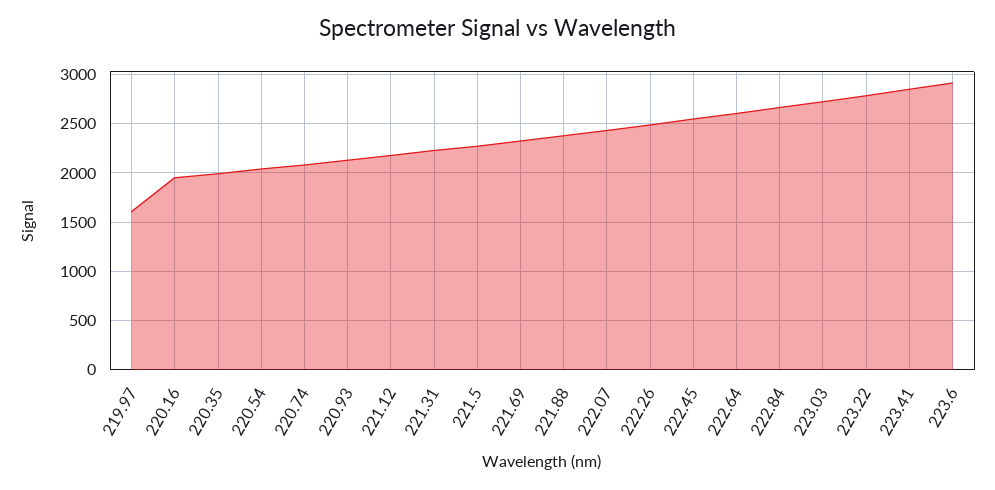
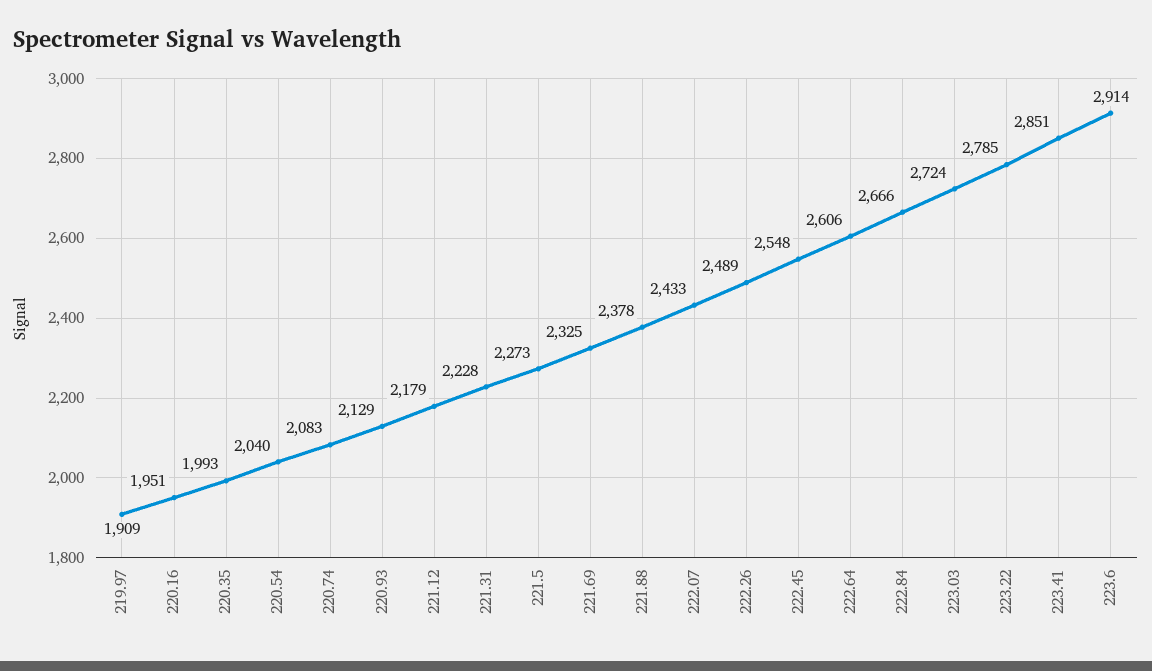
219.97: 1600 -> 1909

